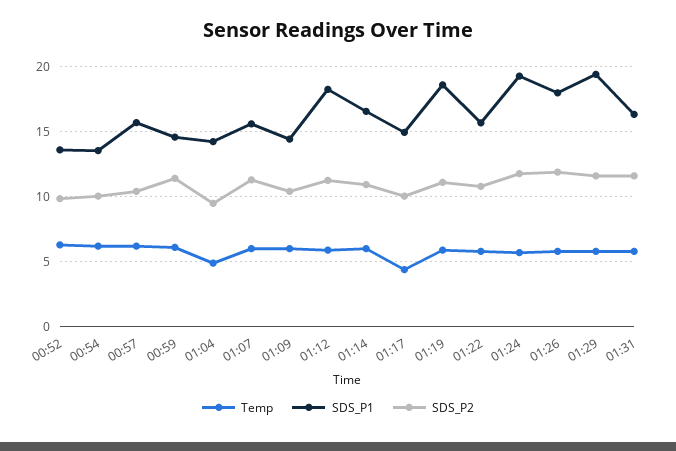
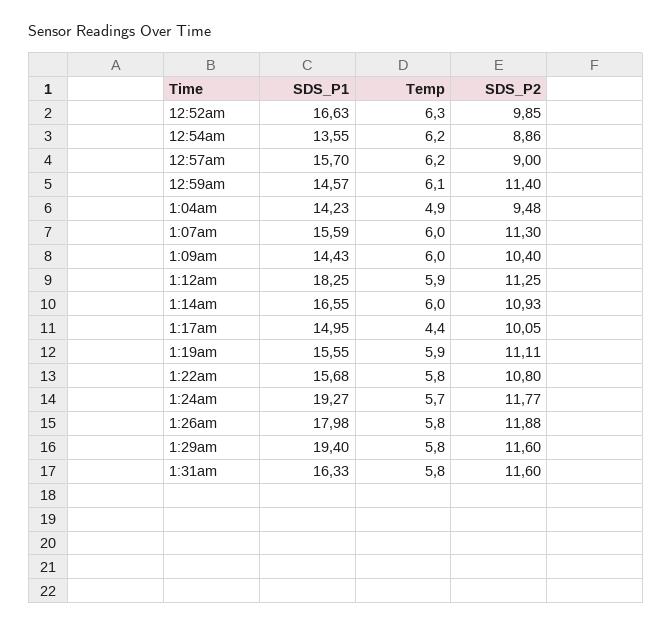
SDS_P1, 00:52: 13.5 -> 16.63
SDS_P2, 00:54: 10 -> 8.86
SDS_P2, 00:57: 10.5 -> 9
SDS_P1, 01:19: 18.5 -> 15.55

